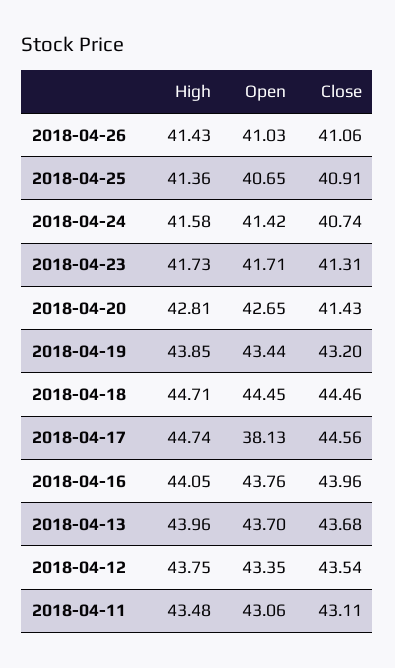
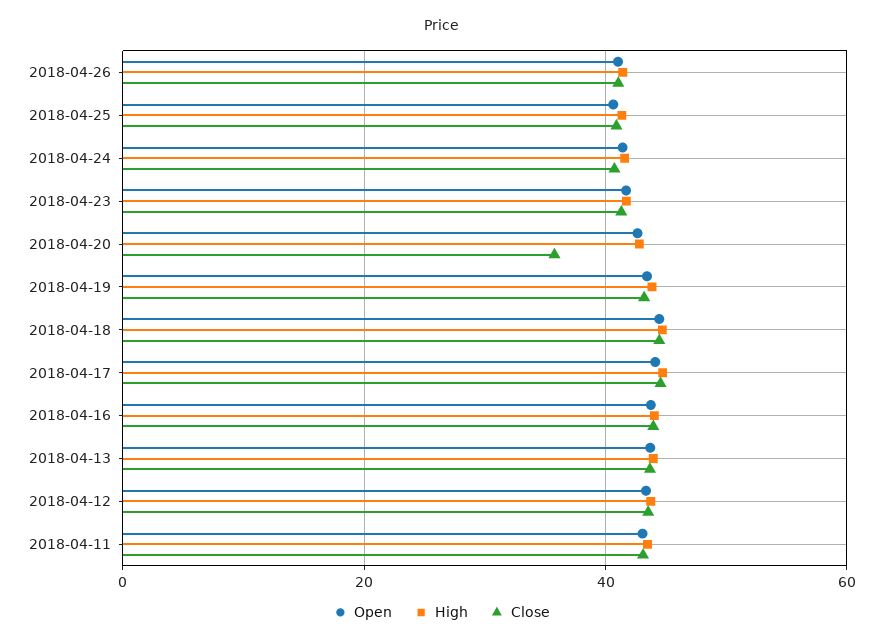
Close, 2018-04-20: 41.43 -> 36
Open, 2018-04-17: 38.13 -> 44

